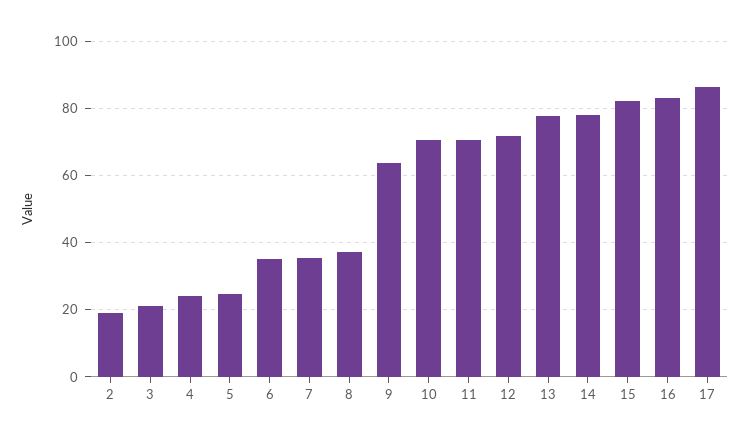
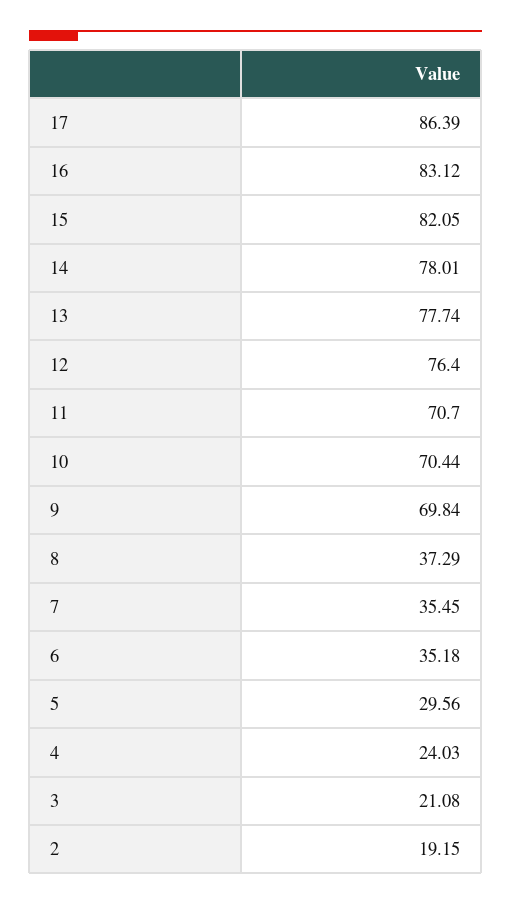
5: 24 -> 29.56
9: 64 -> 69.84
12: 72 -> 76.4

